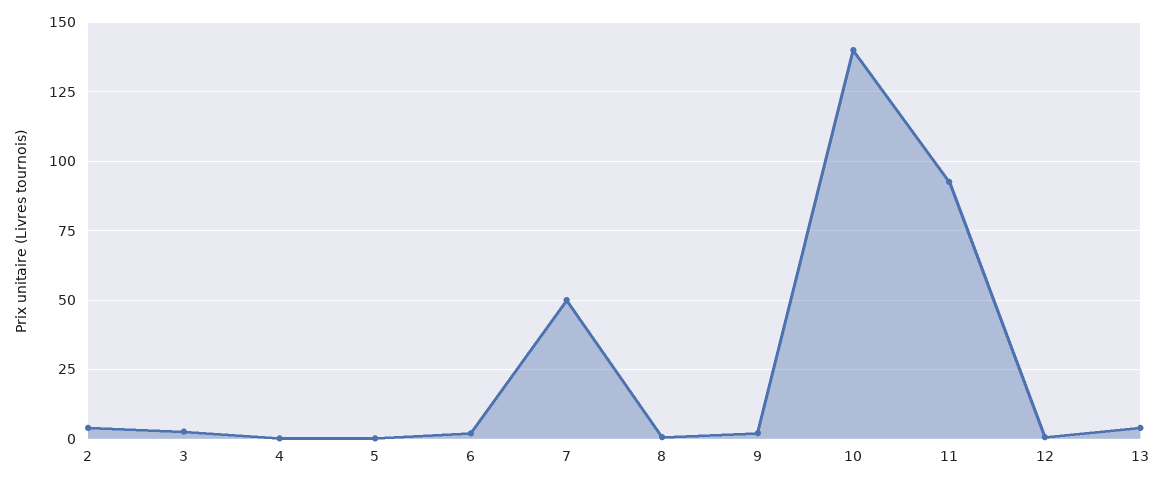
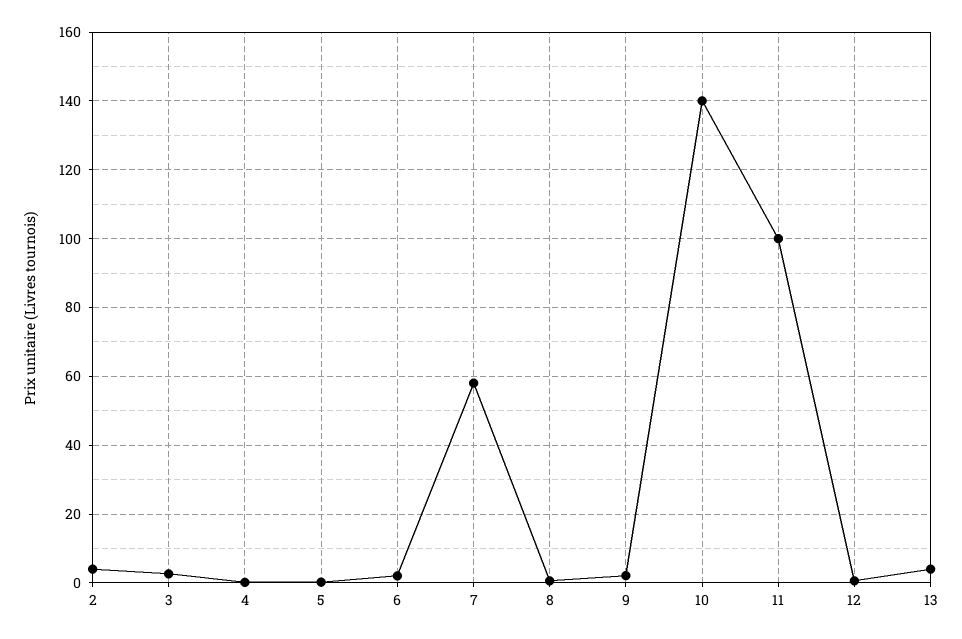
7: 50 -> 58
11: 92.5 -> 100

